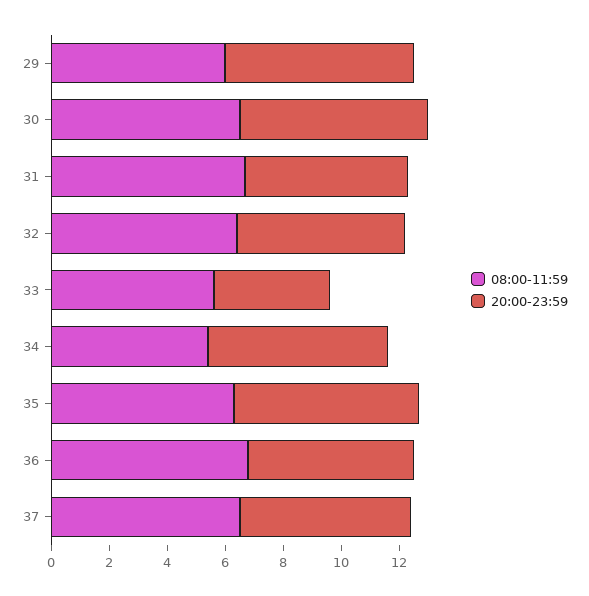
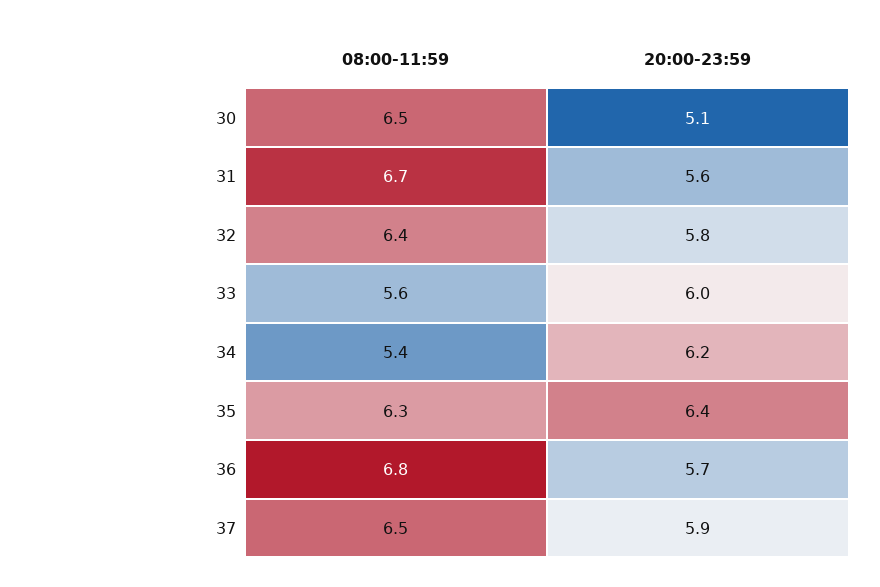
08:00-11:59, 29: 6 -> none
20:00-23:59, 29: 6.5 -> none
20:00-23:59, 30: 6.5 -> 5.1
20:00-23:59, 33: 4 -> 6

